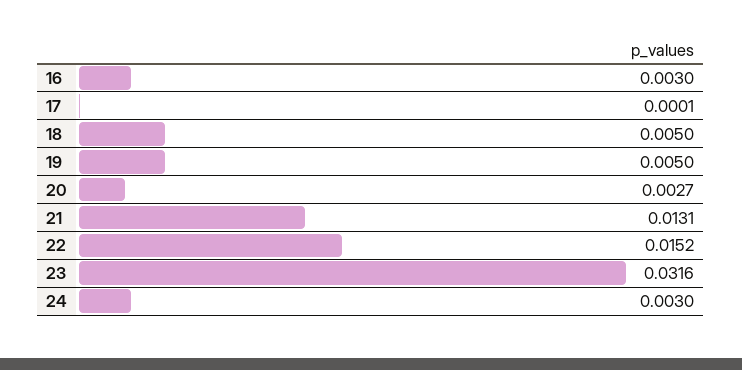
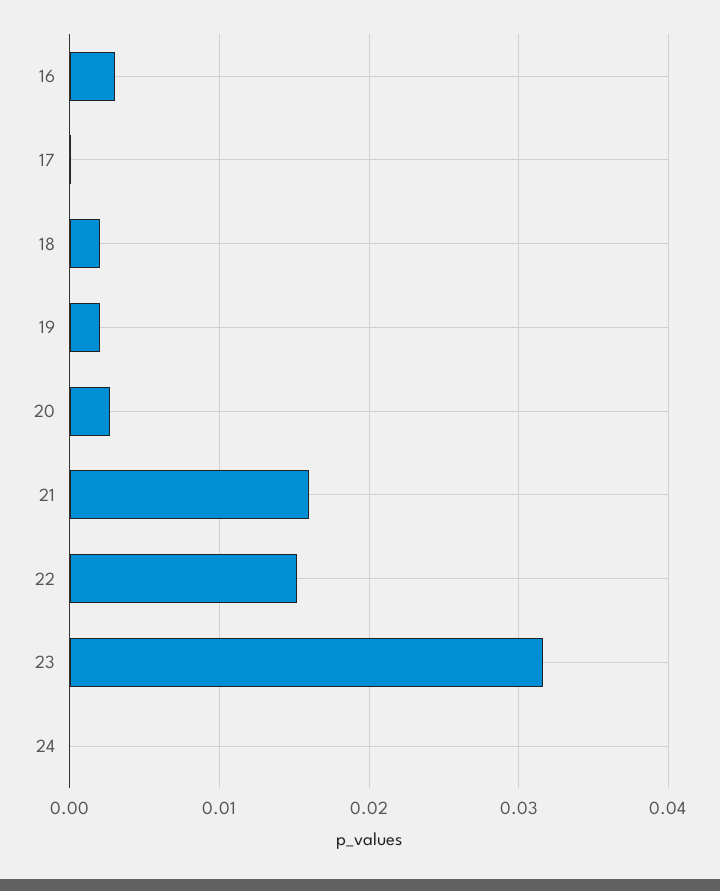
18: 0.005 -> 0.002
19: 0.005 -> 0.002
21: 0.0131 -> 0.016
24: 0.003 -> 0

